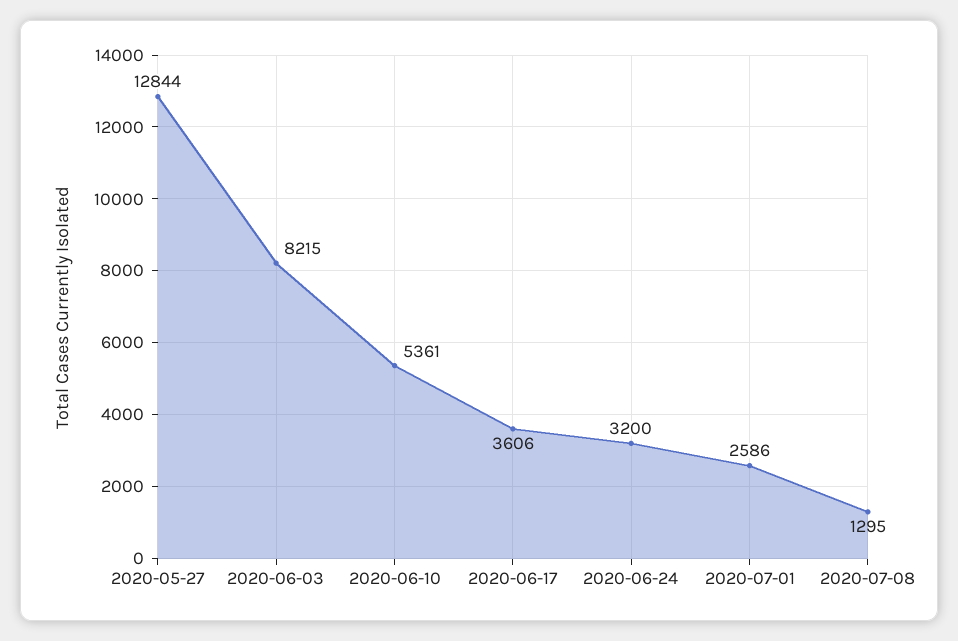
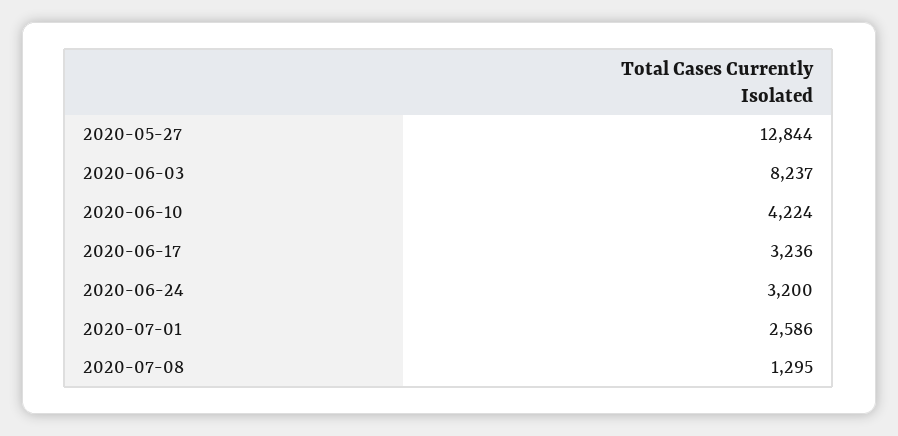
2020-06-03: 8215 -> 8237
2020-06-10: 5361 -> 4224
2020-06-17: 3606 -> 3236

